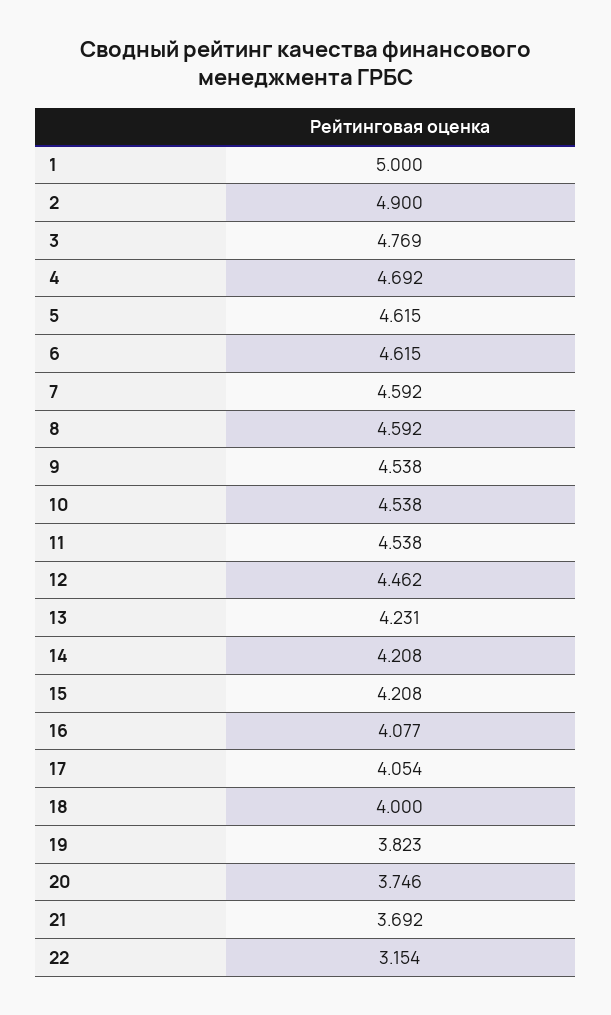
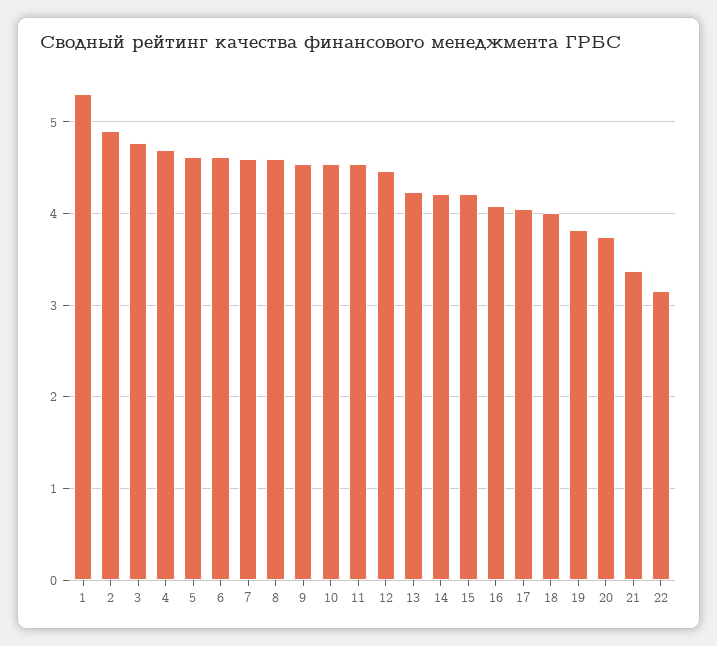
1: 5 -> 5.3
21: 3.692 -> 3.4

